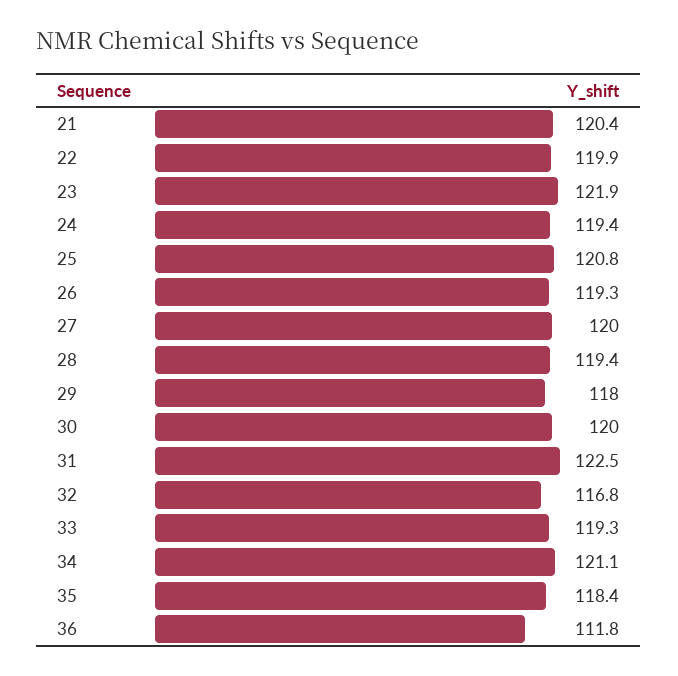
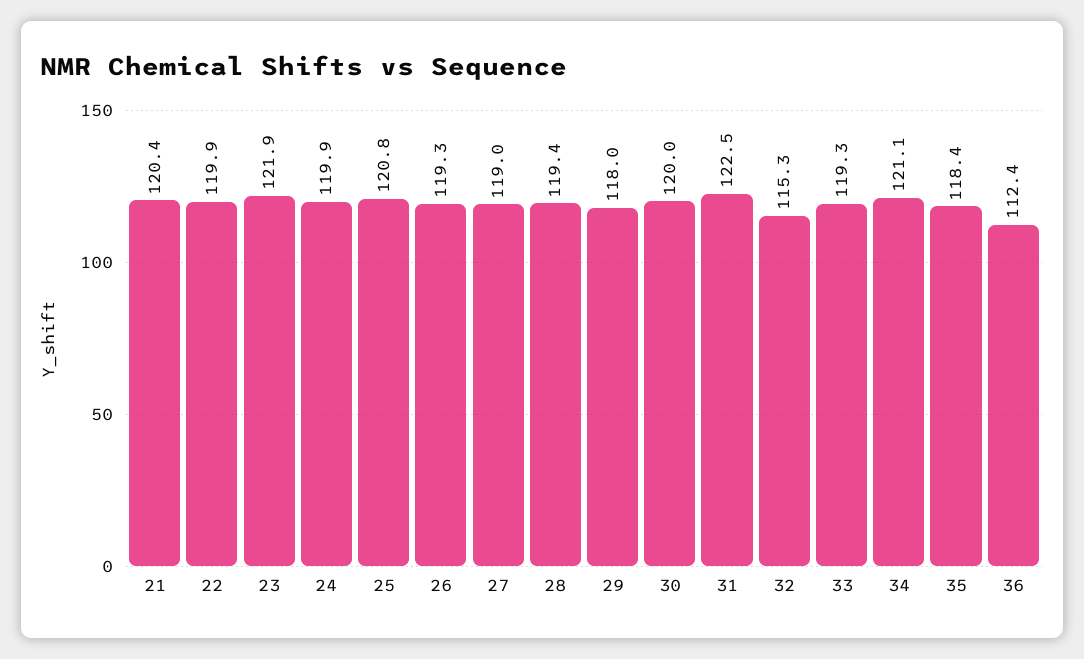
24: 119.4 -> 119.9
27: 120 -> 119
32: 116.8 -> 115.3
36: 111.8 -> 112.4

